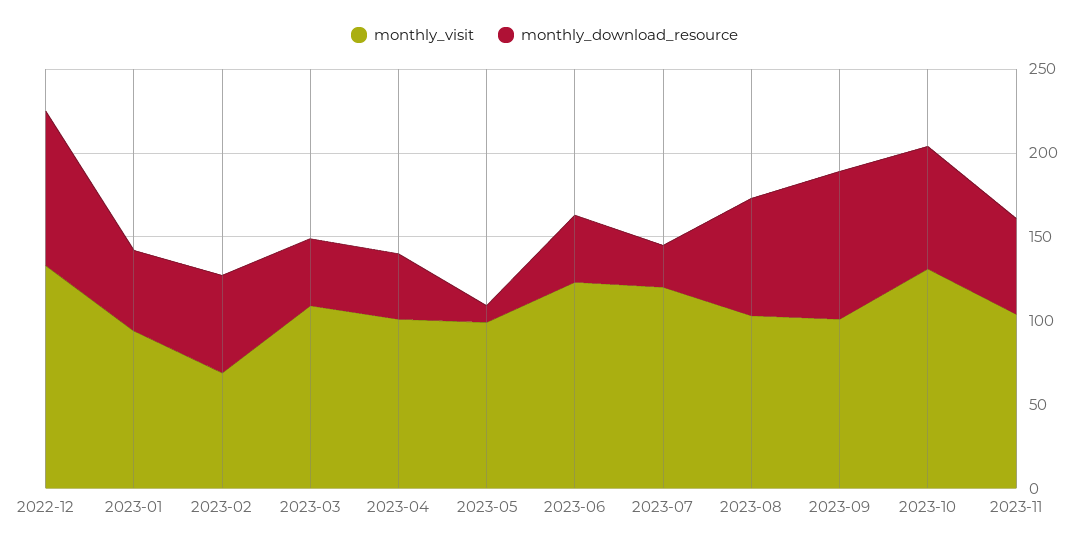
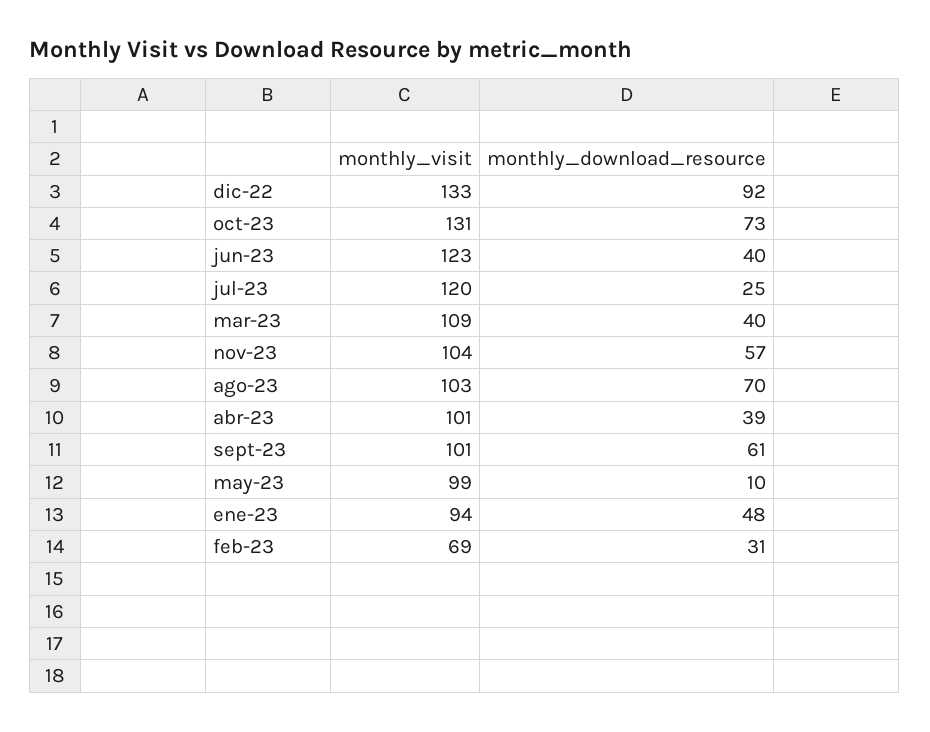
monthly_download_resource, 2023-02: 60 -> 31
monthly_download_resource, 2023-09: 90 -> 61

